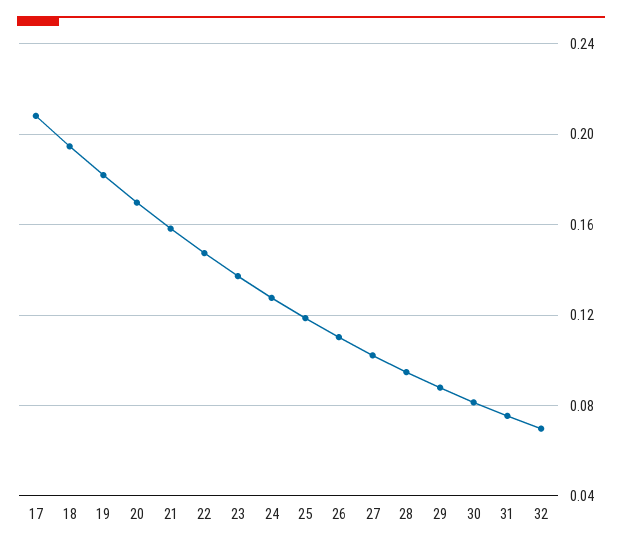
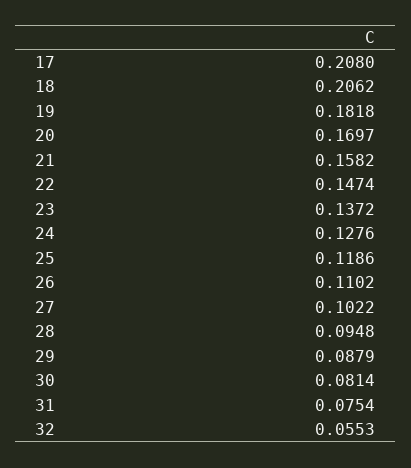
18: 0.195 -> 0.2062
32: 0.07 -> 0.0553

